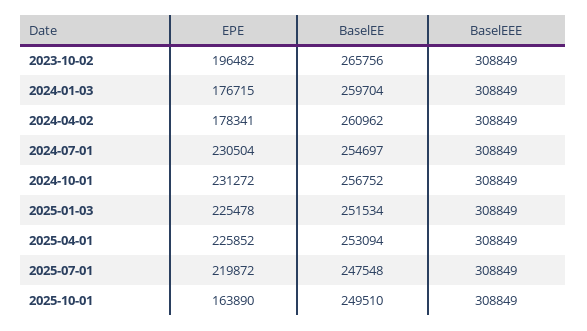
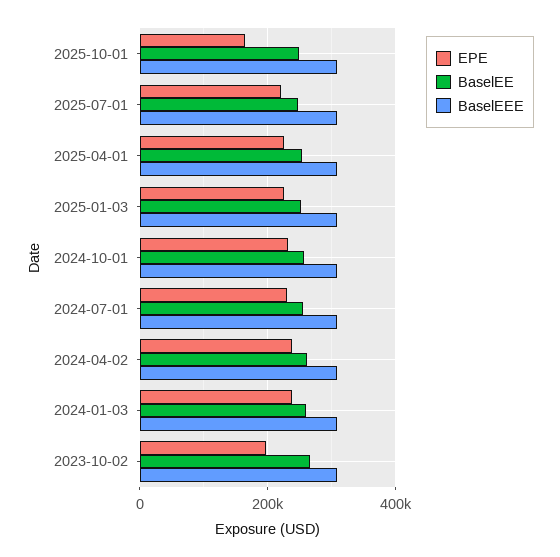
EPE, 2024-01-03: 176715 -> 240000
EPE, 2024-04-02: 178341 -> 240000

